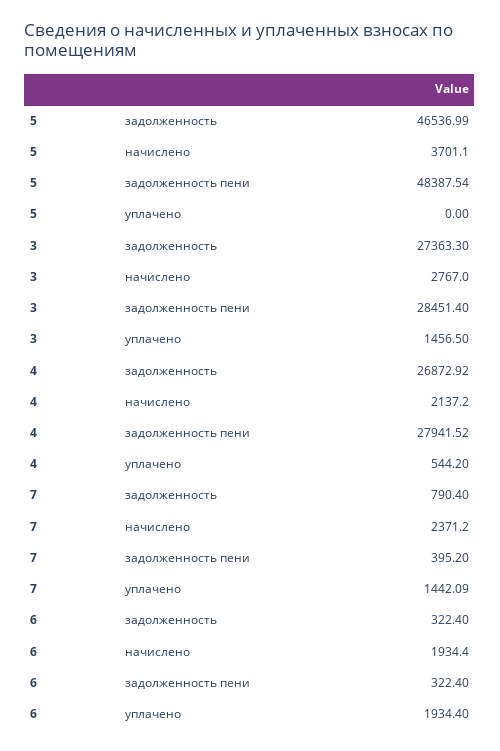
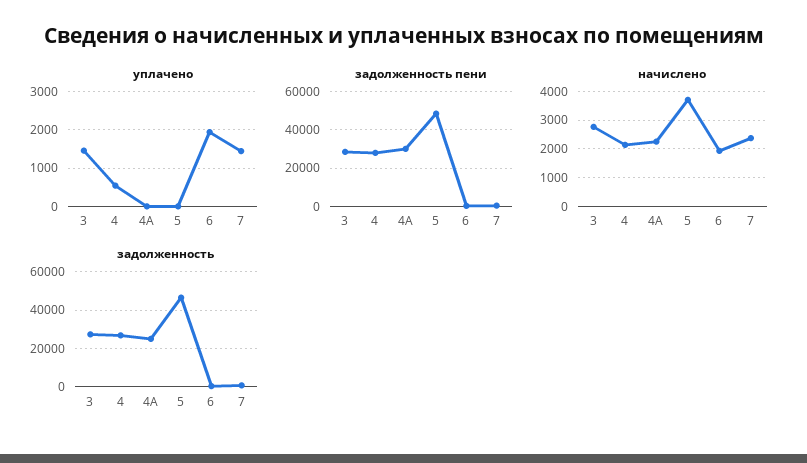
уплачено, 4А: none -> 0
задолженность пени, 4А: none -> 30000
начислено, 4А: none -> 2250
задолженность, 4А: none -> 25000

